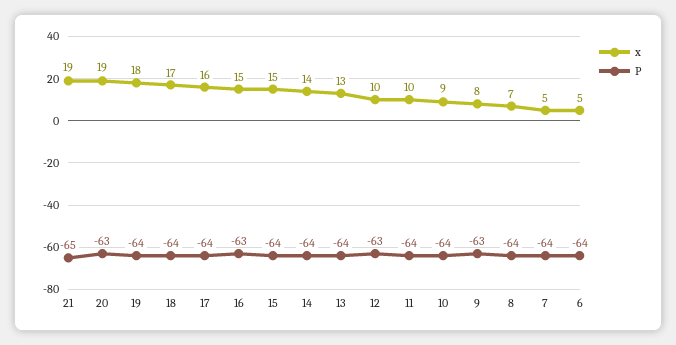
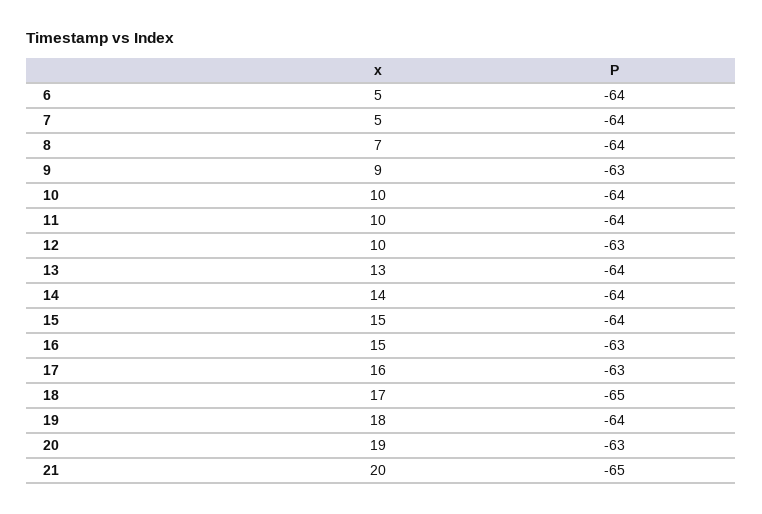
x, 21: 19 -> 20
P, 18: -64 -> -65
P, 17: -64 -> -63
x, 10: 9 -> 10
x, 9: 8 -> 9

